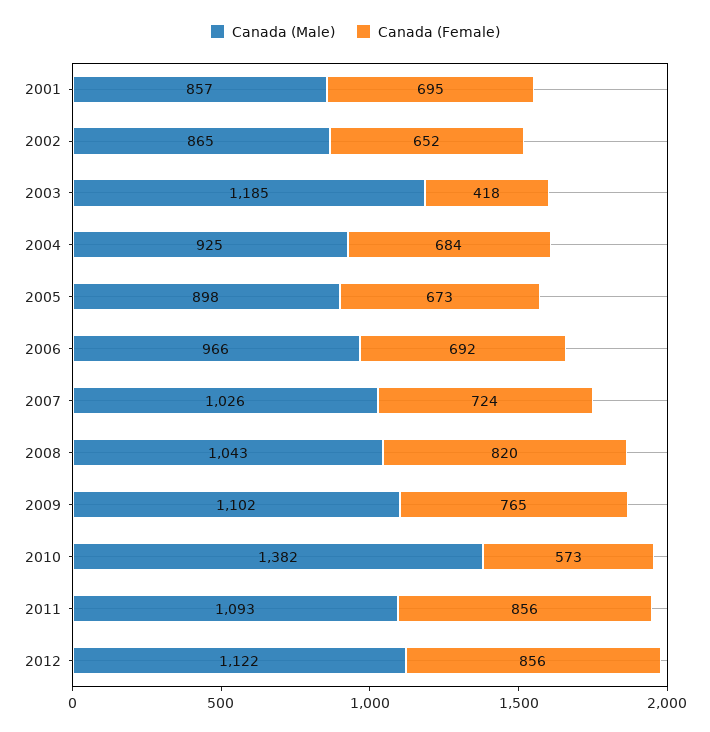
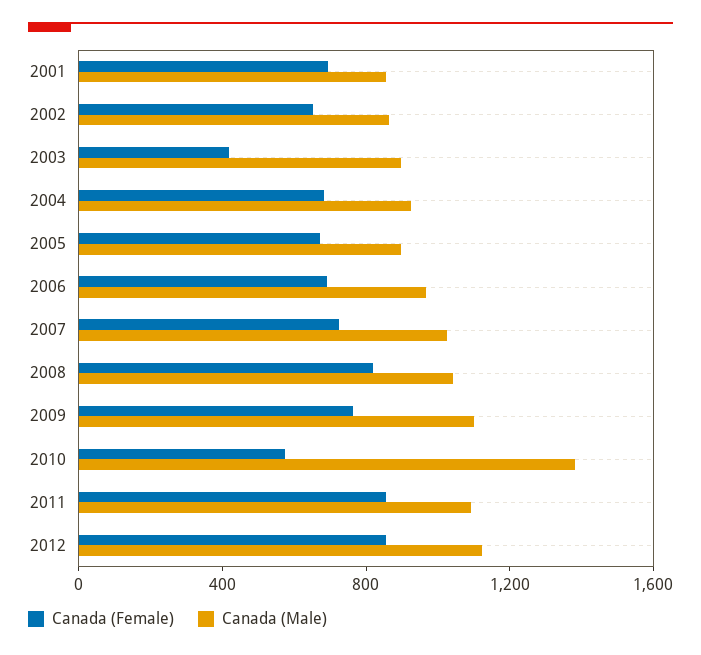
Canada (Male), 2003: 1185 -> 900

